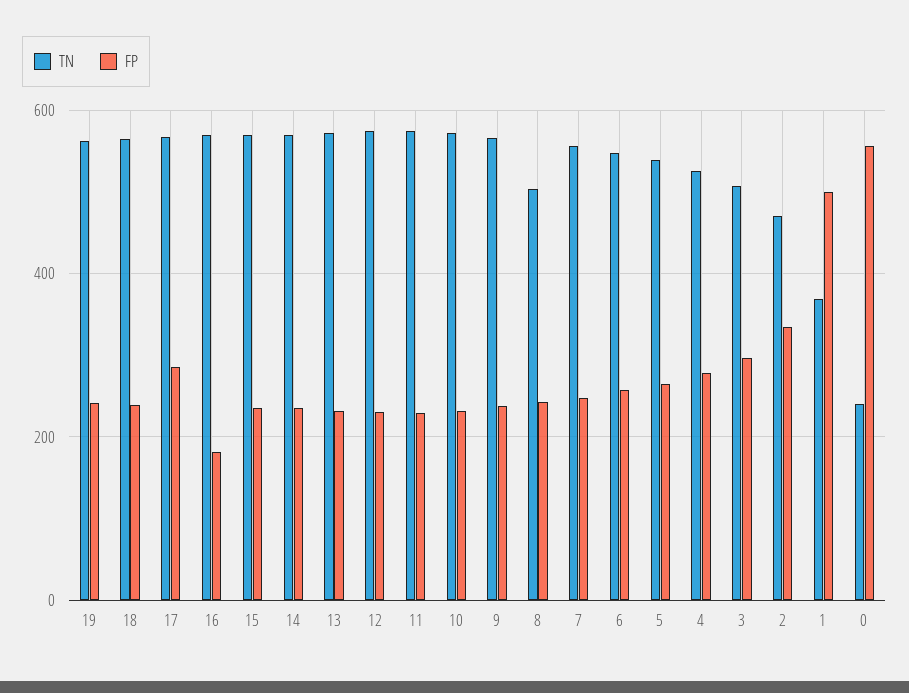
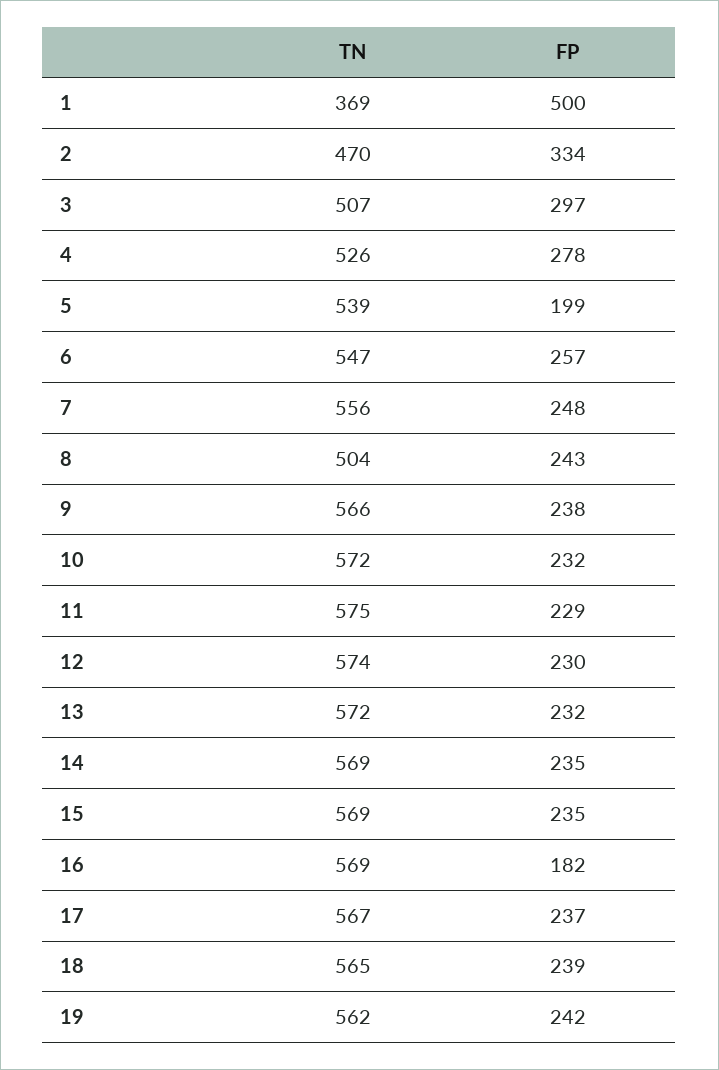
FP, 17: 280 -> 237
FP, 5: 260 -> 199
TN, 0: 240 -> none
FP, 0: 560 -> none

